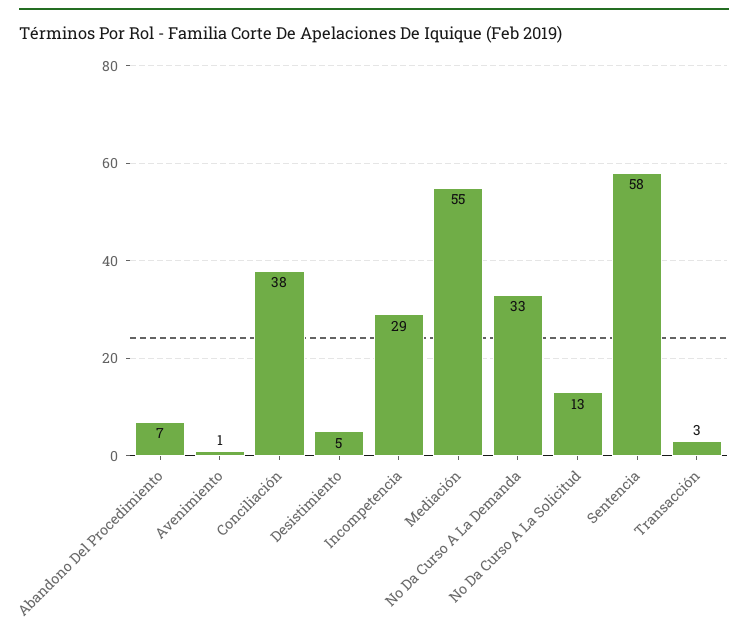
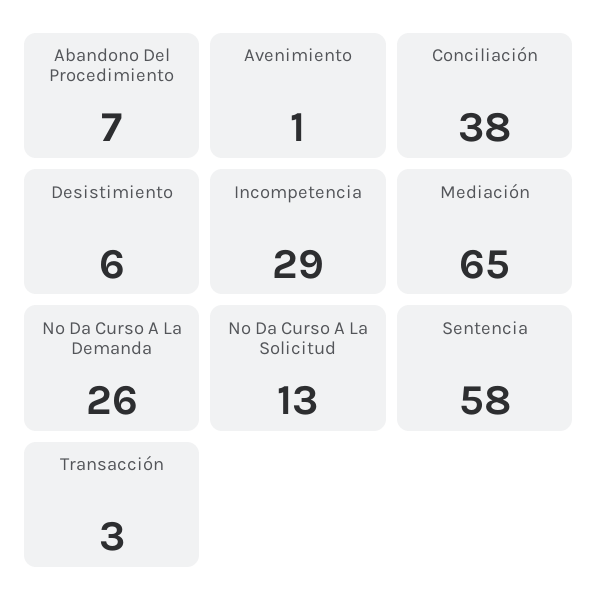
Desistimiento: 5 -> 6
Mediación: 55 -> 65
No Da Curso A La Demanda: 33 -> 26

